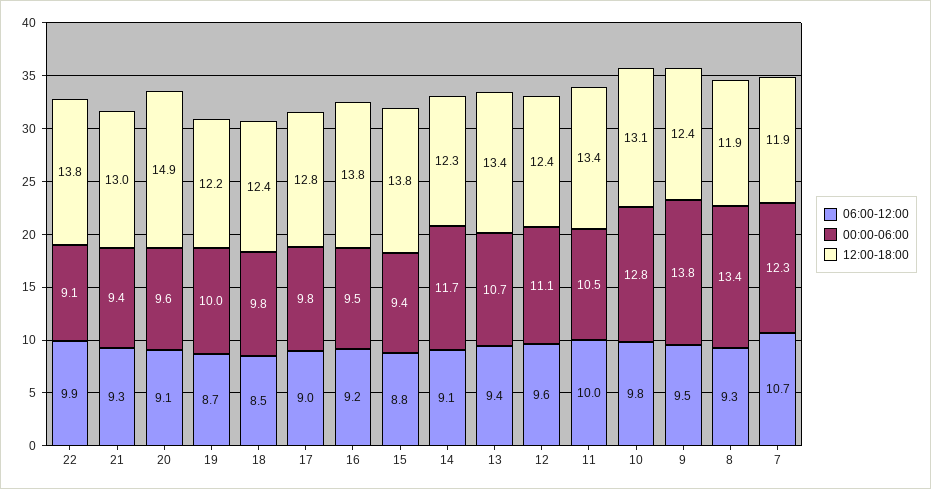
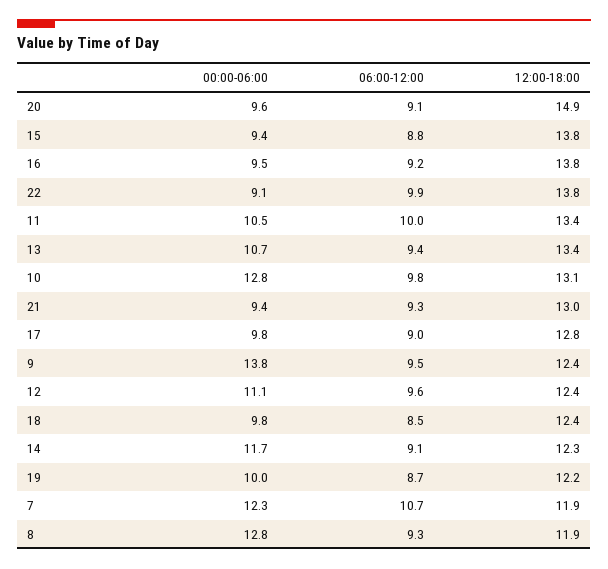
00:00-06:00, 8: 13.4 -> 12.8

